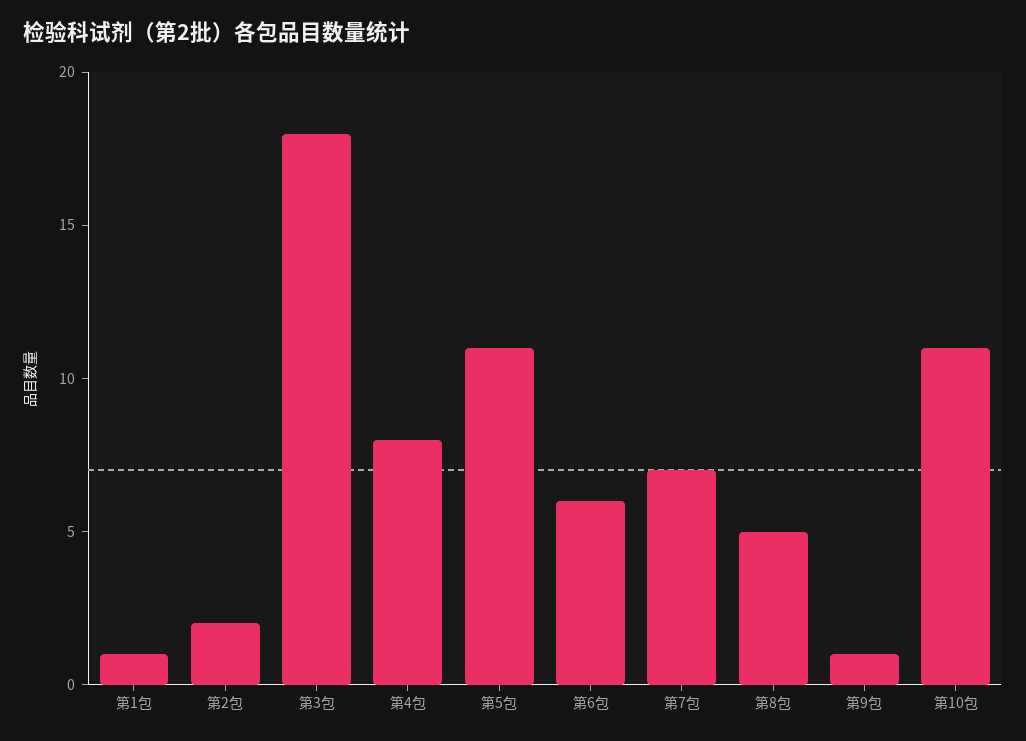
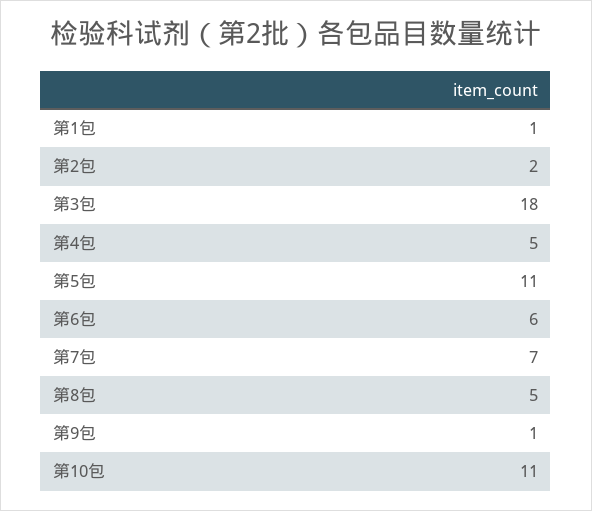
第4包: 8 -> 5

